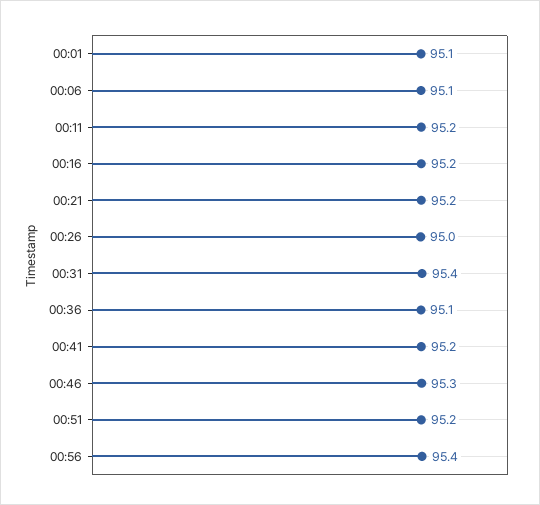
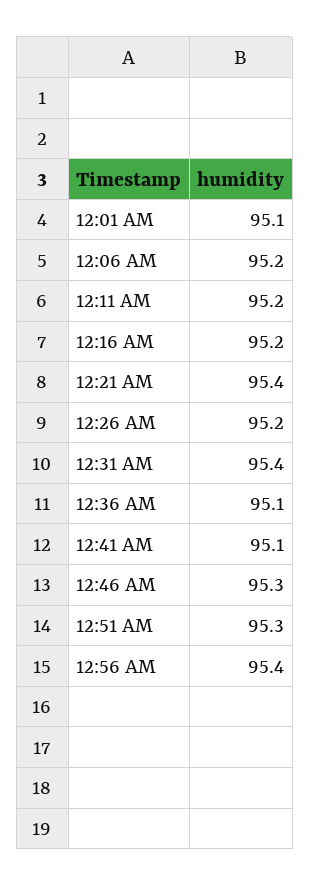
00:06: 95.1 -> 95.2
00:21: 95.2 -> 95.4
00:26: 95 -> 95.2
00:41: 95.2 -> 95.1
00:51: 95.2 -> 95.3

